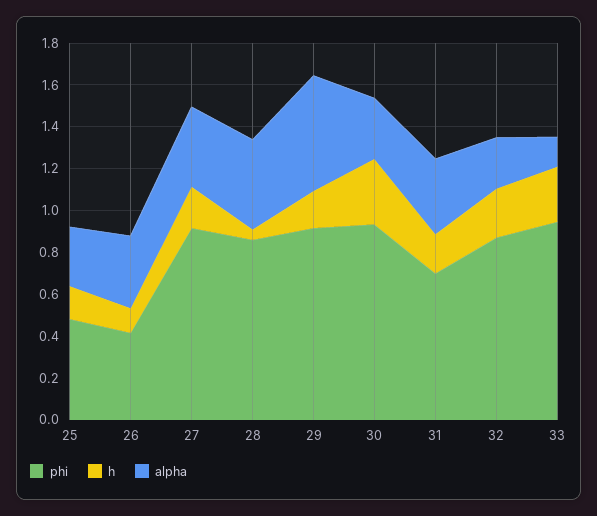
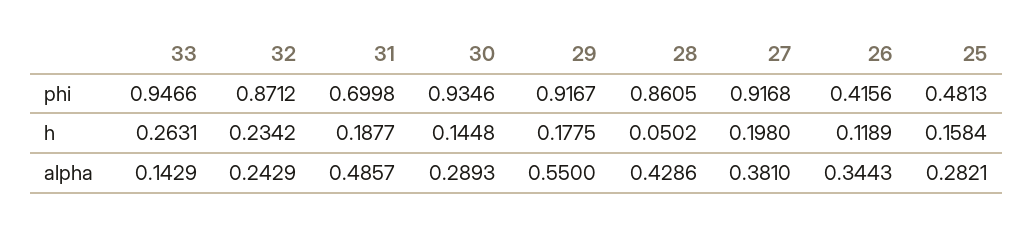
h, 30: 0.3 -> 0.1448
alpha, 31: 0.35 -> 0.4857

